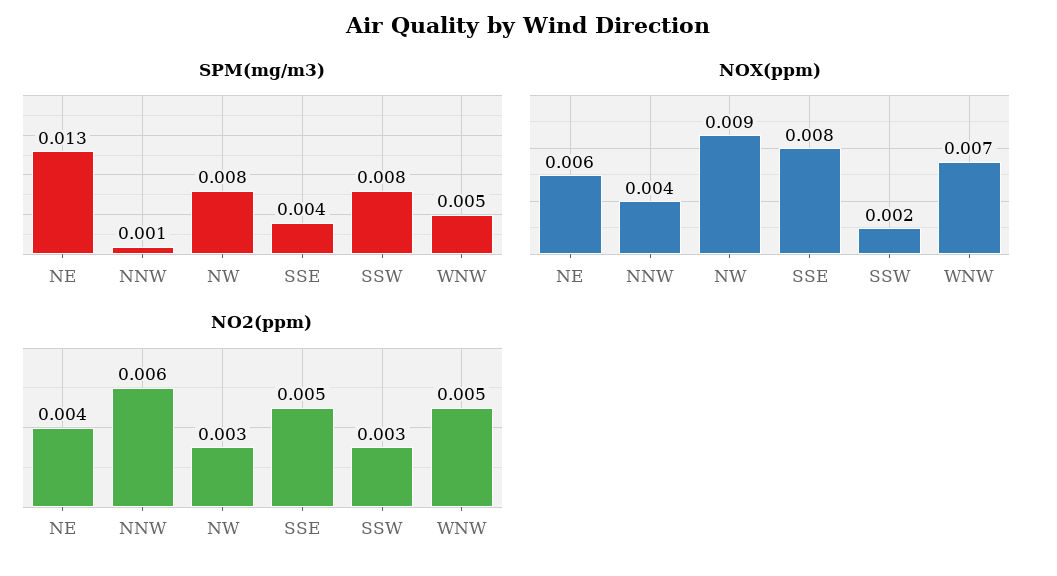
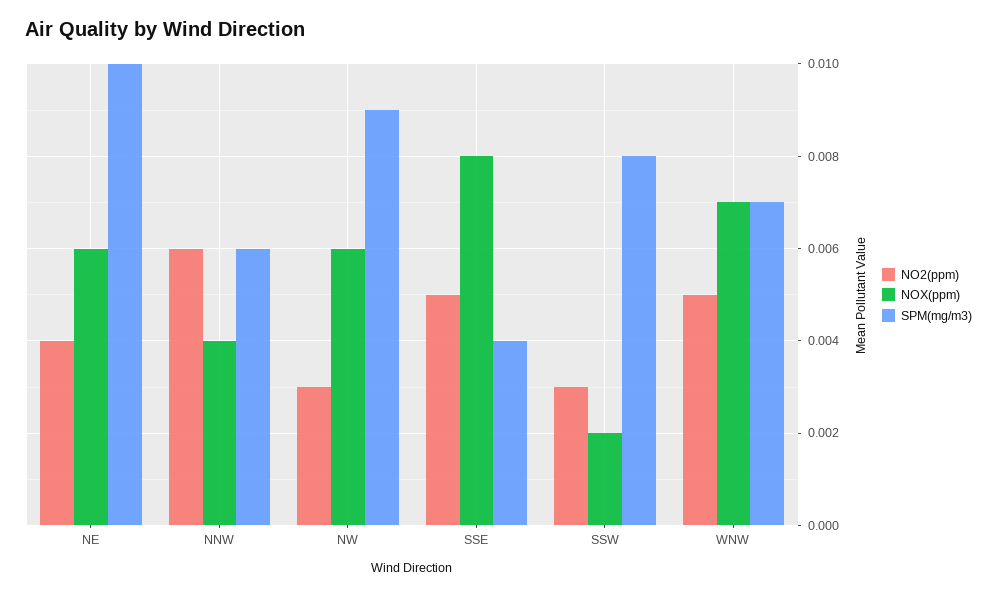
SPM(mg/m3), NE: 0.013 -> 0.01
SPM(mg/m3), NNW: 0.001 -> 0.006
SPM(mg/m3), NW: 0.008 -> 0.009
SPM(mg/m3), WNW: 0.005 -> 0.007
NOX(ppm), NW: 0.009 -> 0.006

